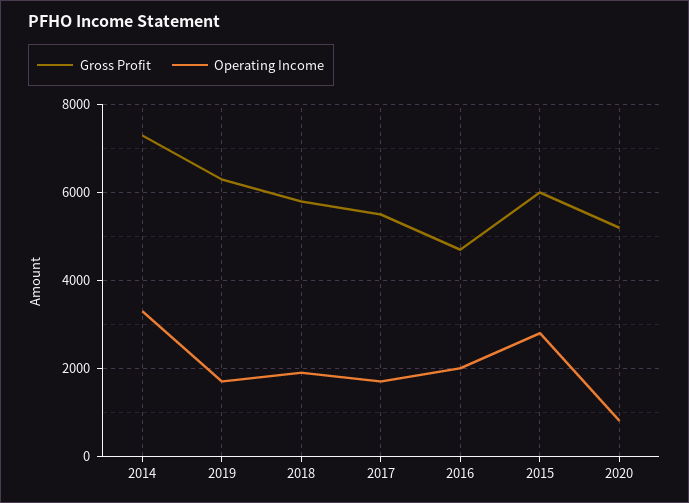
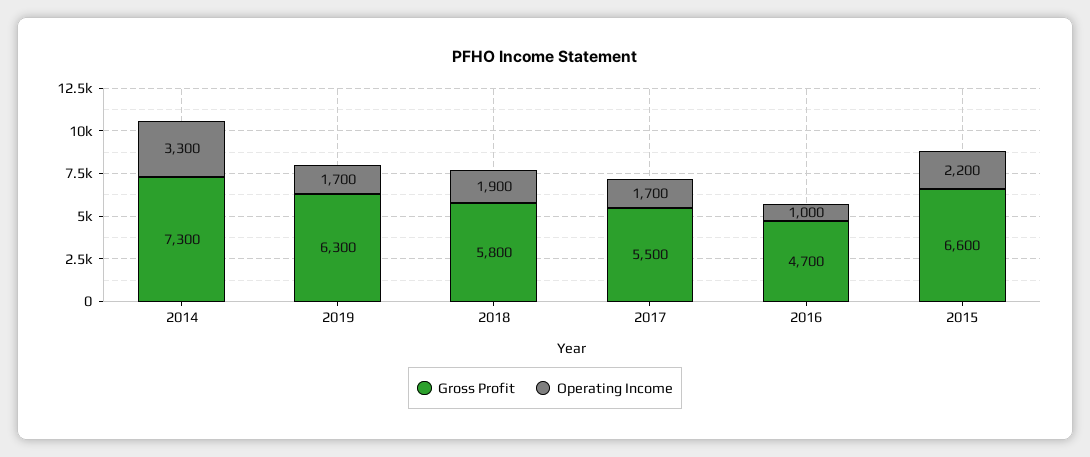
Operating Income, 2016: 2000 -> 1000
Gross Profit, 2015: 6000 -> 6600
Operating Income, 2015: 2800 -> 2200
Gross Profit, 2020: 5200 -> none
Operating Income, 2020: 800 -> none

